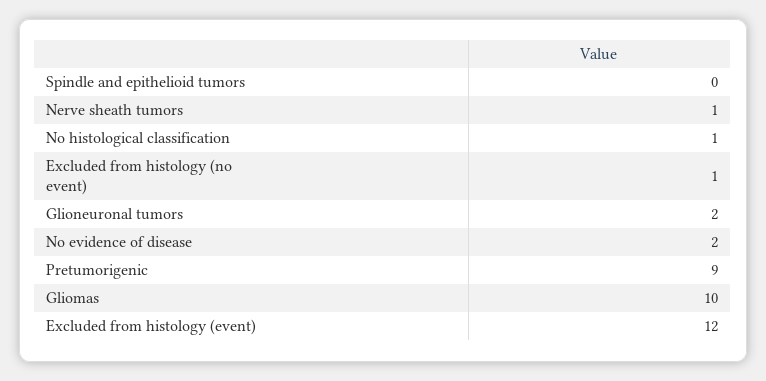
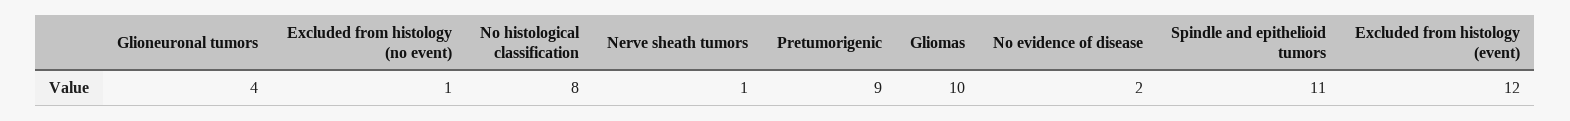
Spindle and epithelioid tumors: 0 -> 11
No histological classification: 1 -> 8
Glioneuronal tumors: 2 -> 4

